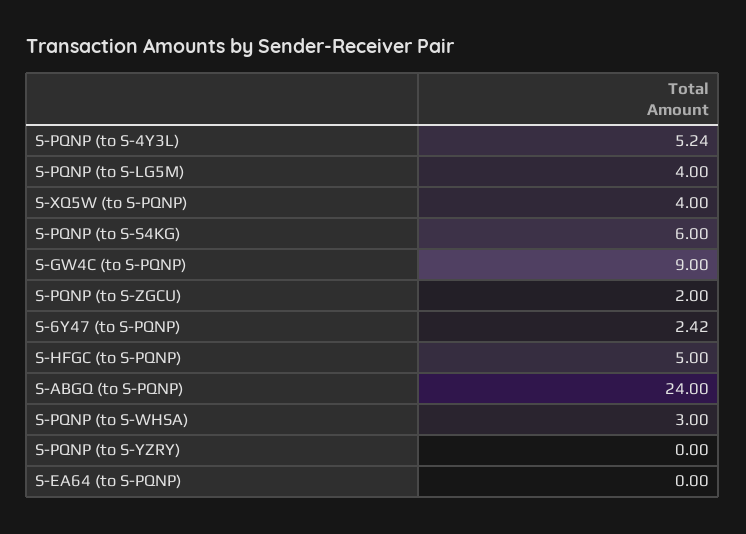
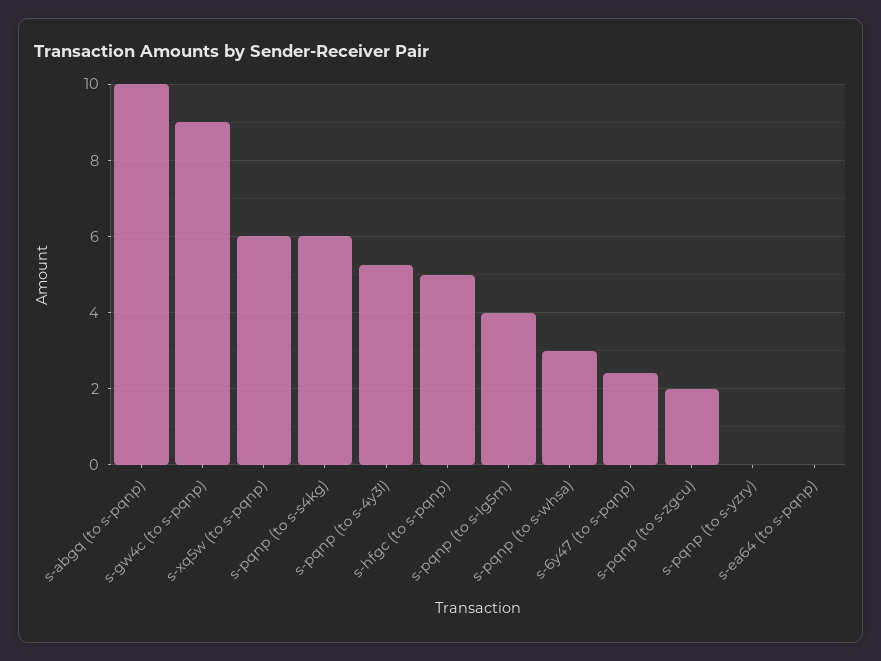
S-XQ5W (to S-PQNP): 4 -> 6
S-ABGQ (to S-PQNP): 24 -> 10

